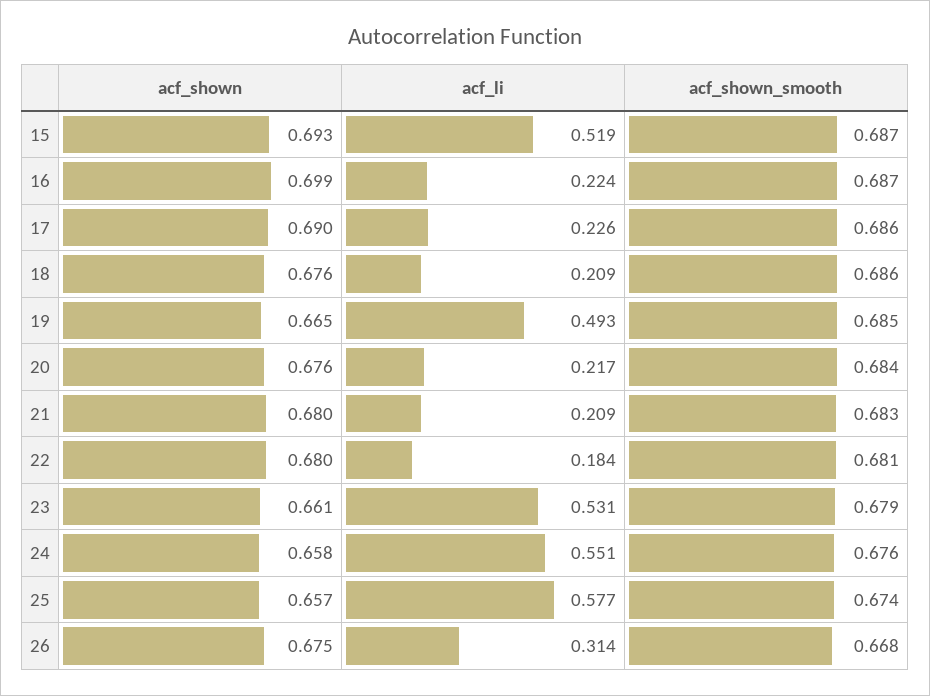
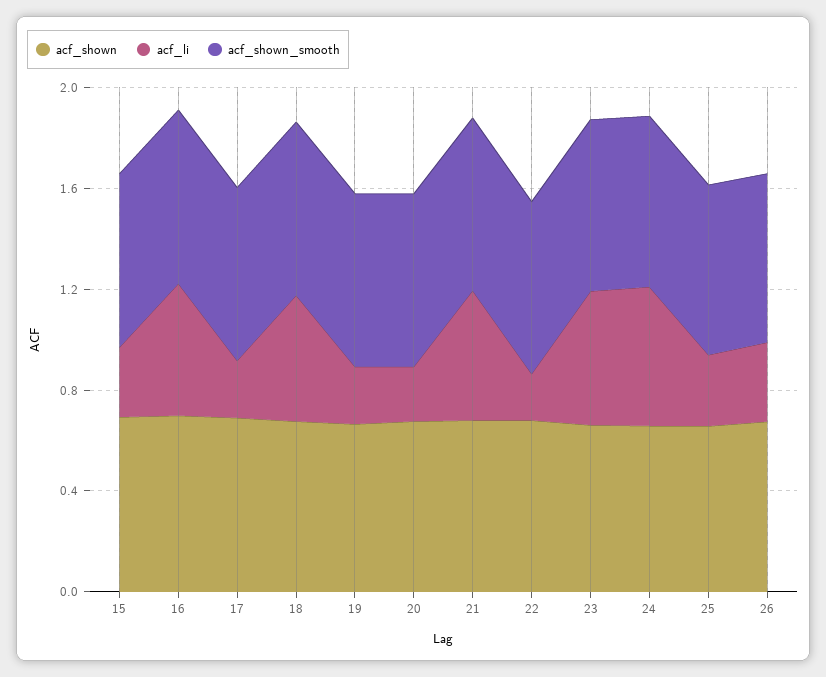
acf_li, 15: 0.519 -> 0.3
acf_li, 16: 0.224 -> 0.5
acf_li, 18: 0.209 -> 0.5
acf_li, 19: 0.493 -> 0.2
acf_li, 21: 0.209 -> 0.5
acf_li, 25: 0.577 -> 0.3

